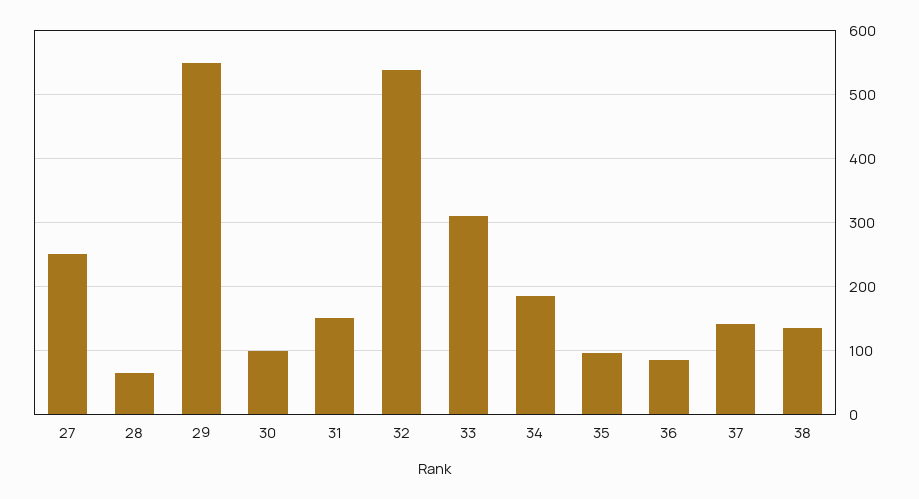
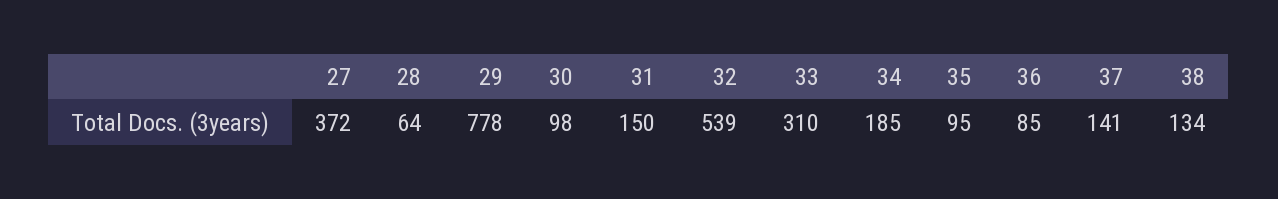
27: 250 -> 372
29: 550 -> 778

